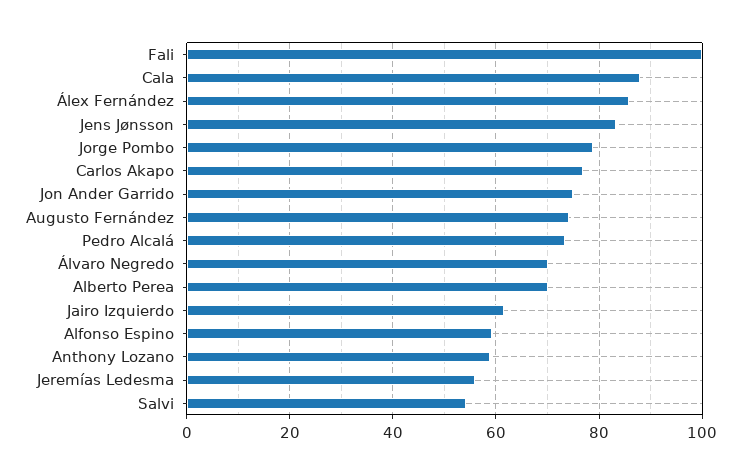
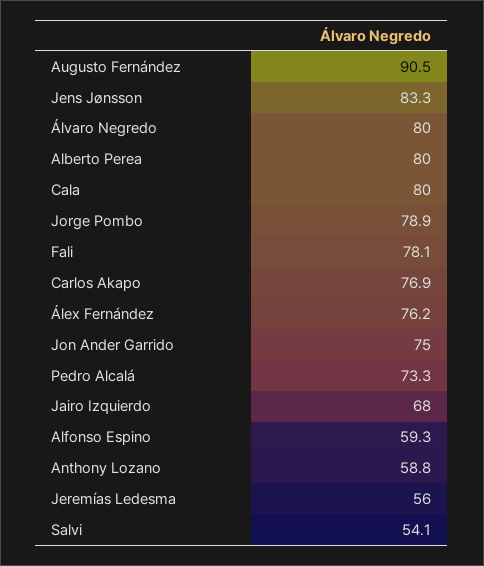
Fali: 100 -> 78.1
Cala: 88 -> 80
Álex Fernández: 86 -> 76.2
Augusto Fernández: 74 -> 90.5
Álvaro Negredo: 70 -> 80
Alberto Perea: 70 -> 80
Jairo Izquierdo: 62 -> 68

